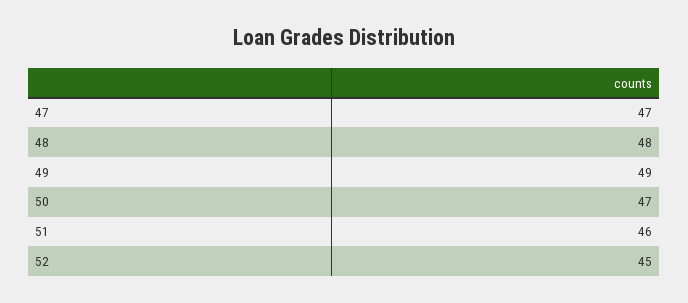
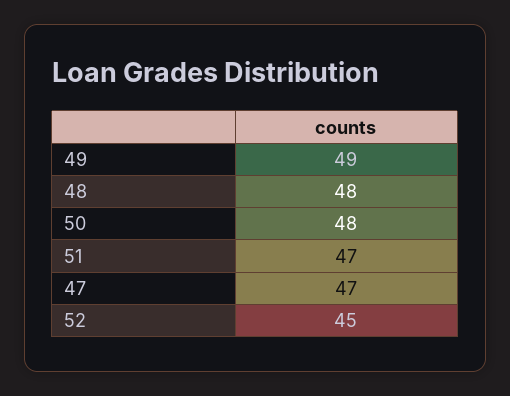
50: 47 -> 48
51: 46 -> 47

